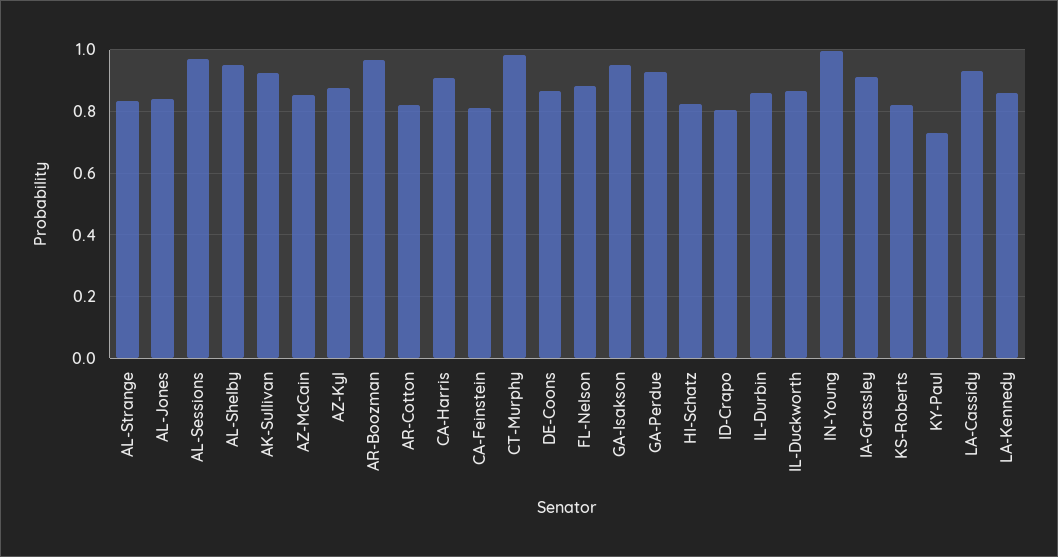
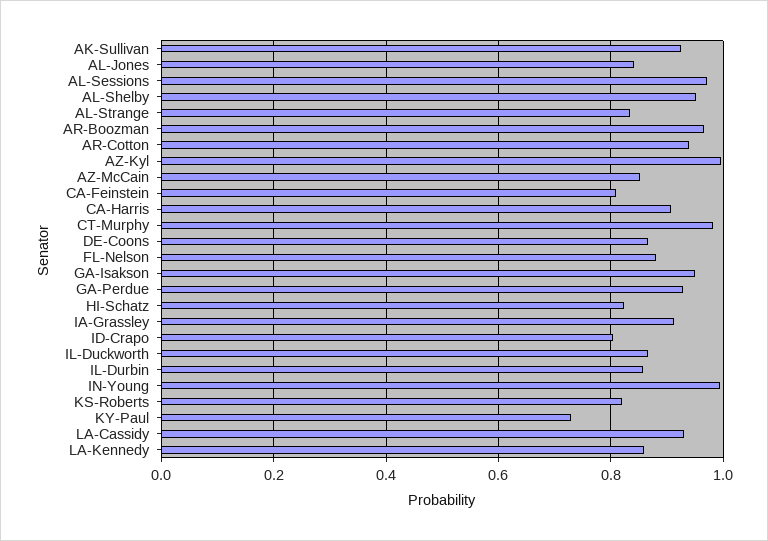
AZ-Kyl: 0.88 -> 1
AR-Cotton: 0.82 -> 0.94

